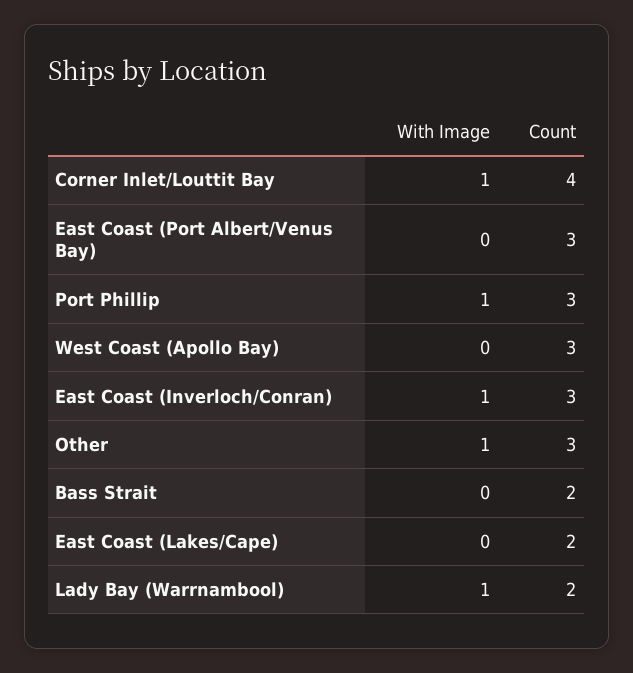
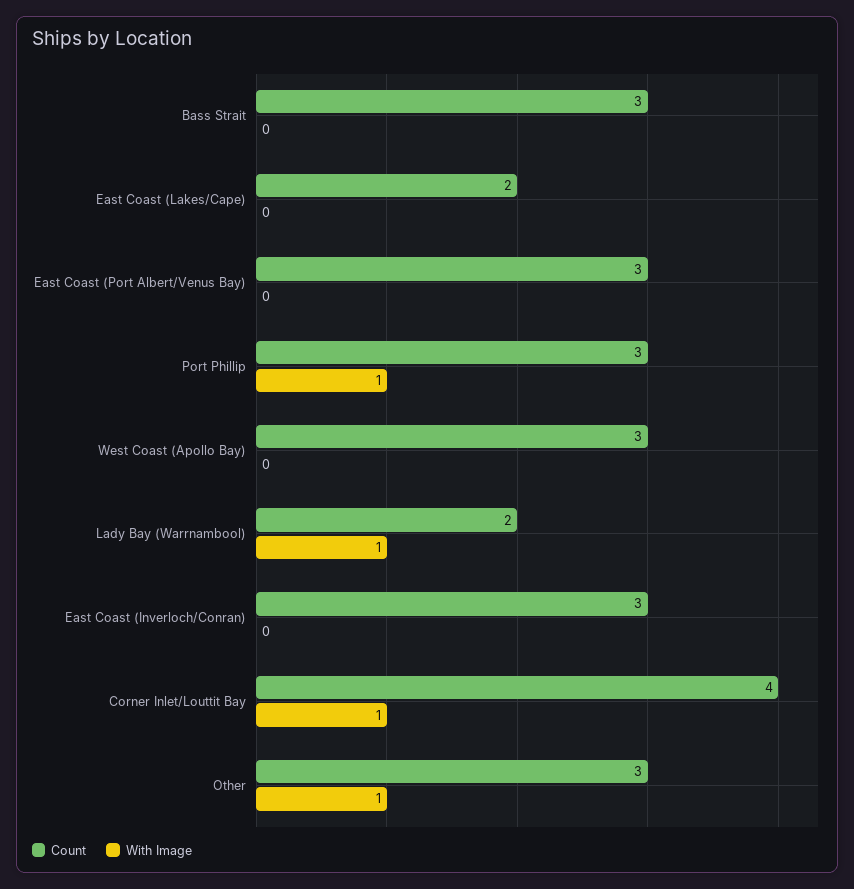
With Image, East Coast (Inverloch/Conran): 1 -> 0
Count, Bass Strait: 2 -> 3

